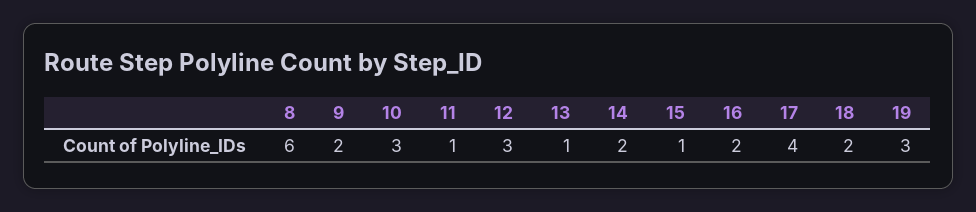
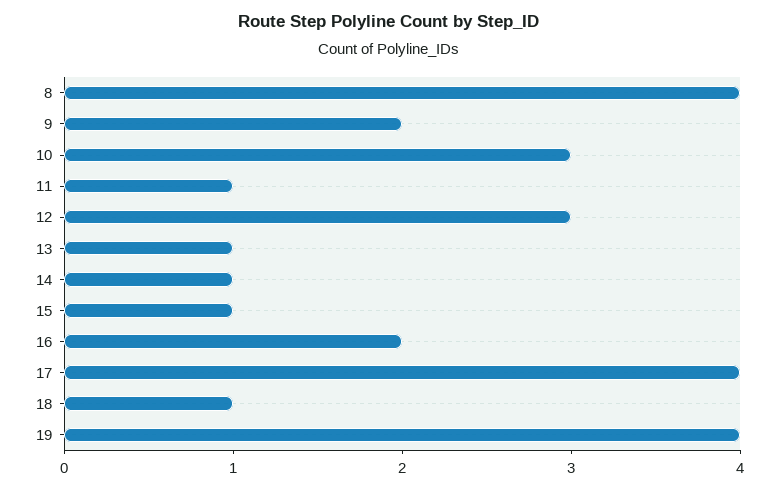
8: 6 -> 4
14: 2 -> 1
18: 2 -> 1
19: 3 -> 4

